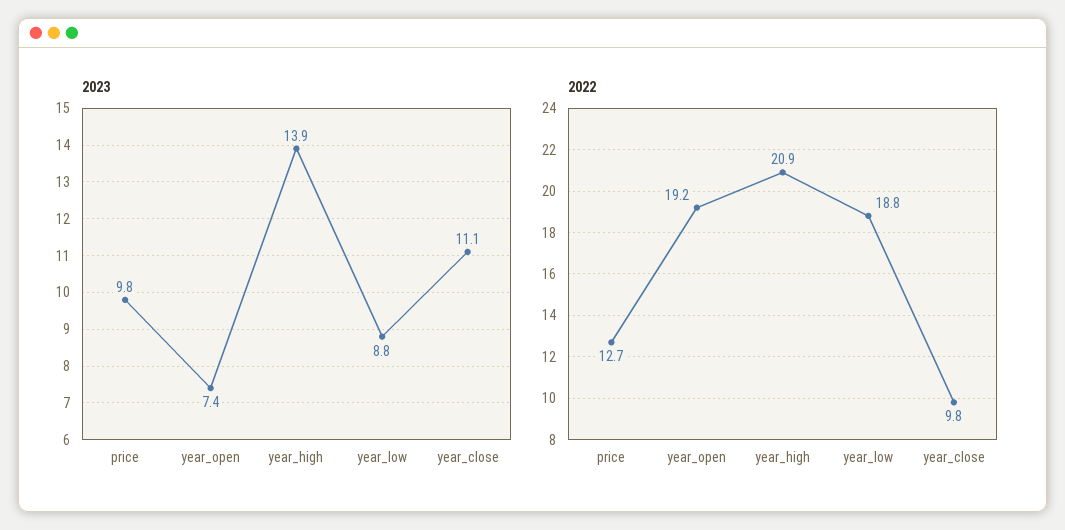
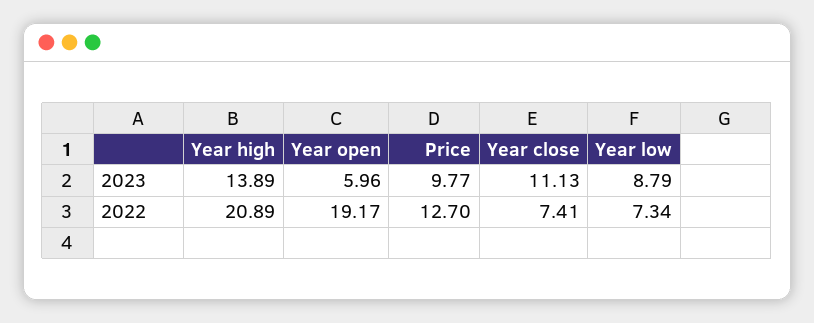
2023, year_open: 7.4 -> 5.96
2022, year_low: 18.8 -> 7.34
2022, year_close: 9.8 -> 7.41

